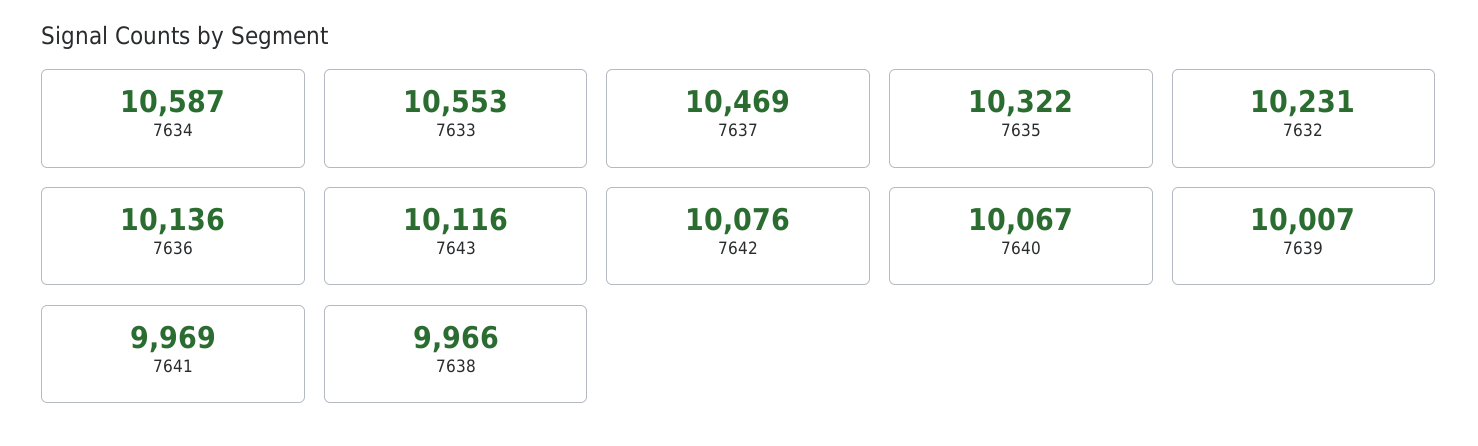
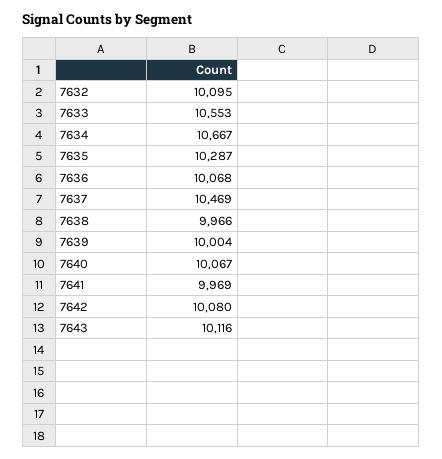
7634: 10587 -> 10667
7635: 10322 -> 10287
7632: 10231 -> 10095
7636: 10136 -> 10068
7642: 10076 -> 10080
7639: 10007 -> 10004

